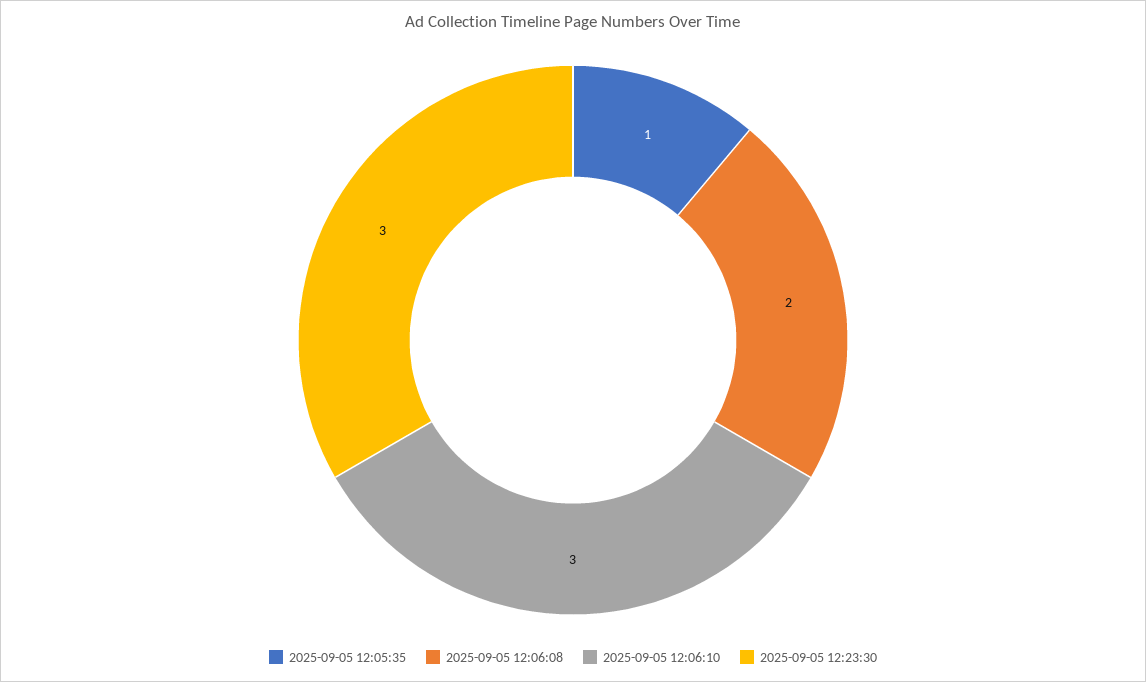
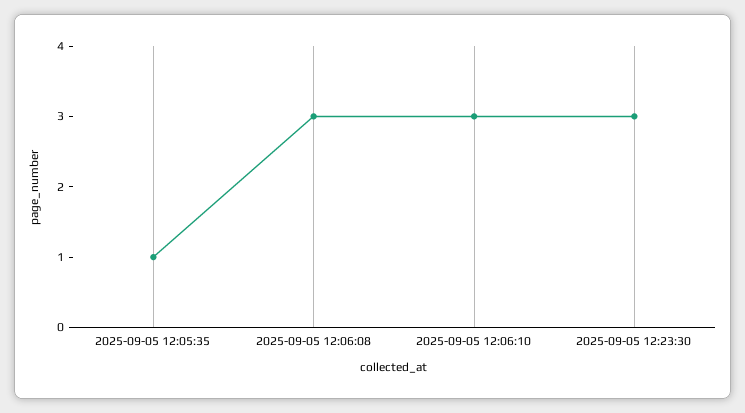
2025-09-05 12:06:08: 2 -> 3

